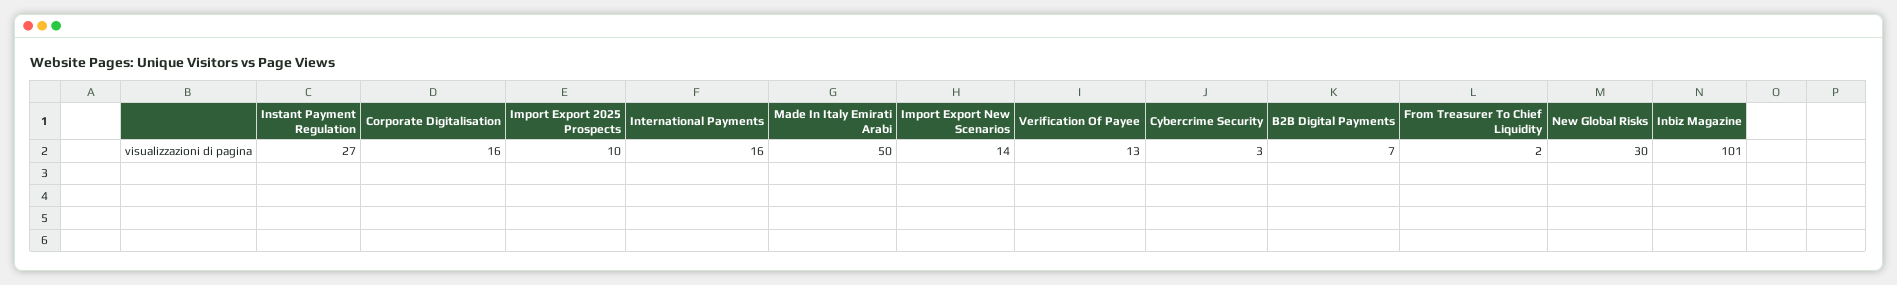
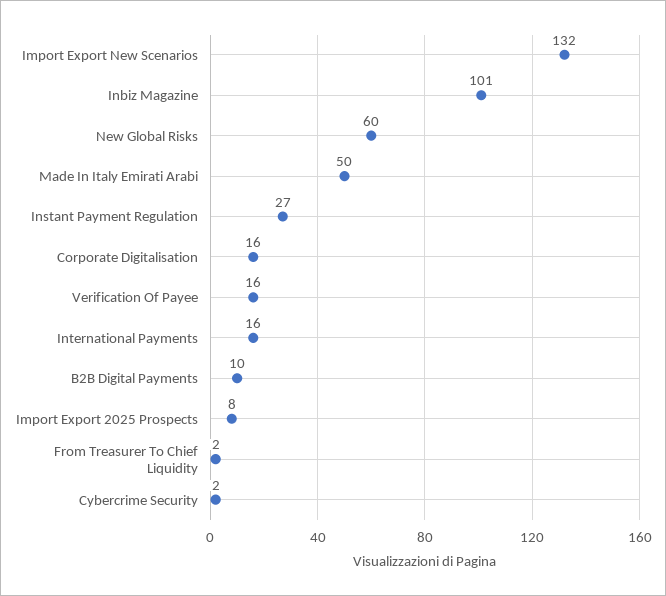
Import Export 2025 Prospects: 10 -> 8
Import Export New Scenarios: 14 -> 132
Verification Of Payee: 13 -> 16
Cybercrime Security: 3 -> 2
B2B Digital Payments: 7 -> 10
New Global Risks: 30 -> 60

